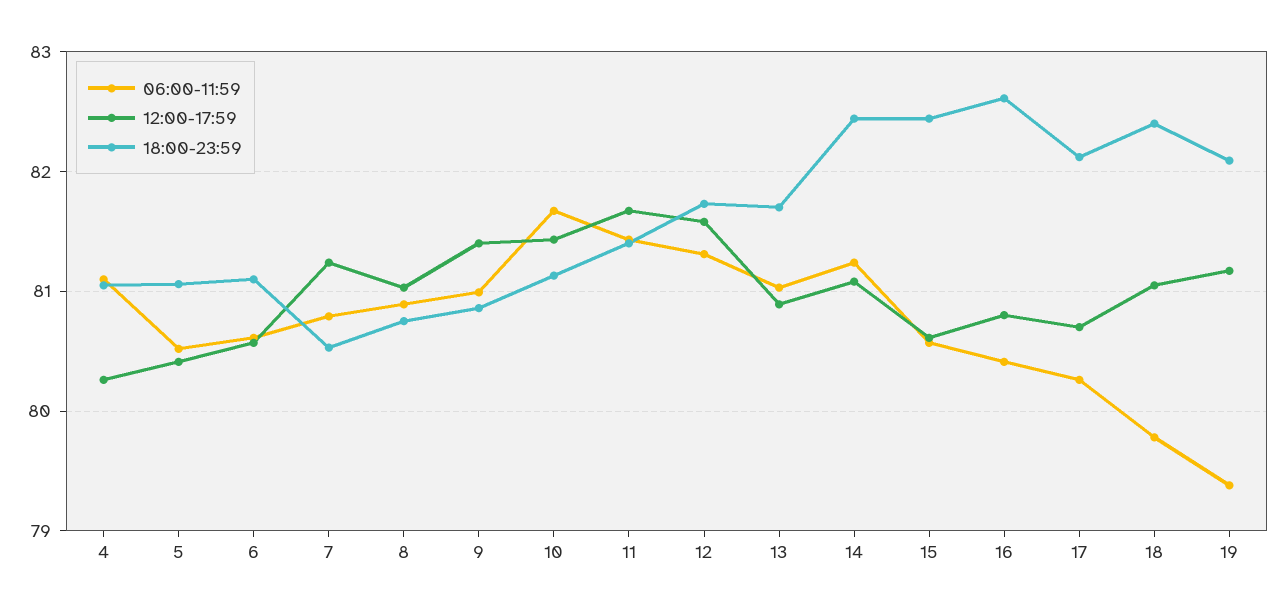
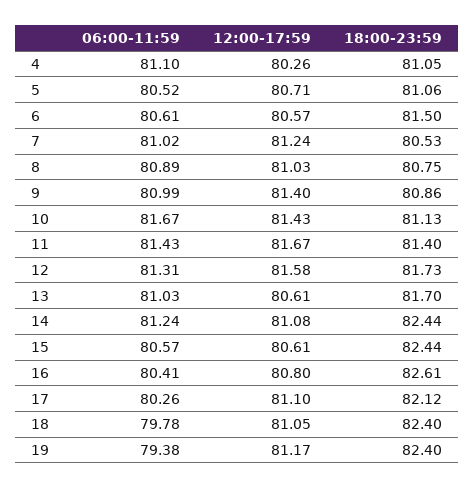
12:00-17:59, 5: 80.4 -> 80.71
18:00-23:59, 6: 81.1 -> 81.5
06:00-11:59, 7: 80.8 -> 81.02
12:00-17:59, 13: 80.9 -> 80.61
12:00-17:59, 17: 80.7 -> 81.1
18:00-23:59, 19: 82.1 -> 82.4

